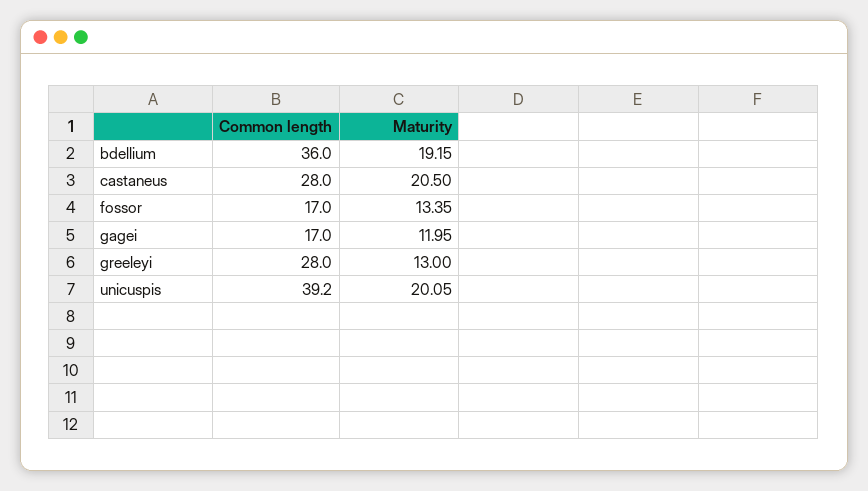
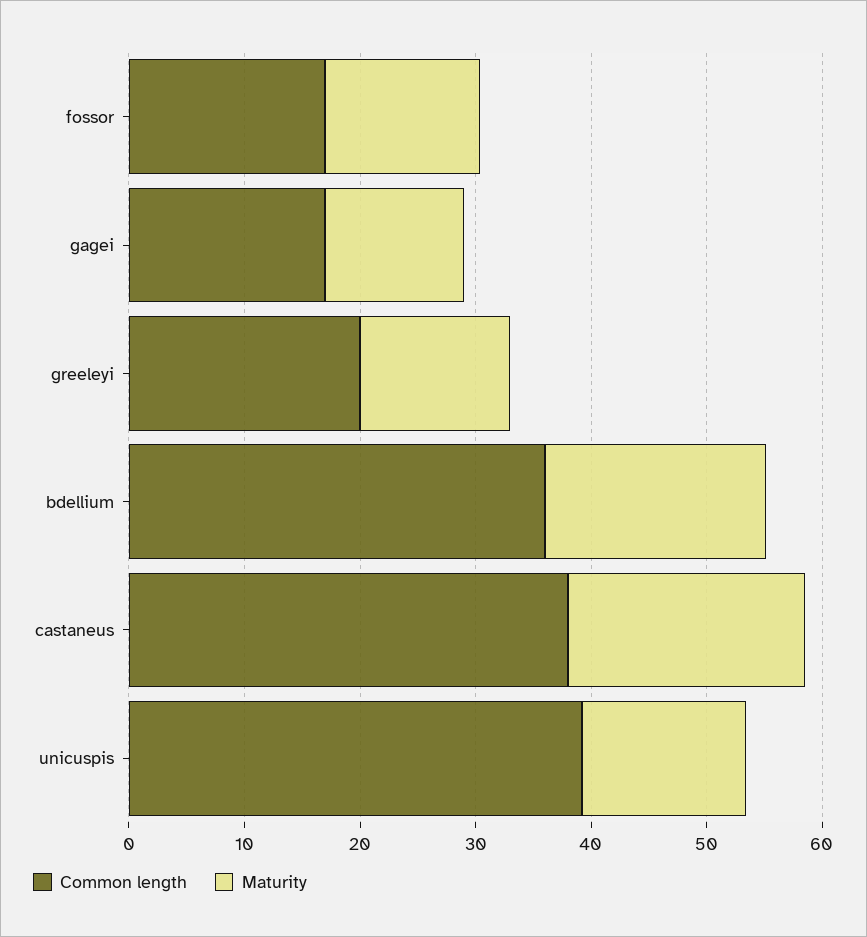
Common length, castaneus: 28 -> 38
Common length, greeleyi: 28 -> 20
Maturity, unicuspis: 20.05 -> 14

